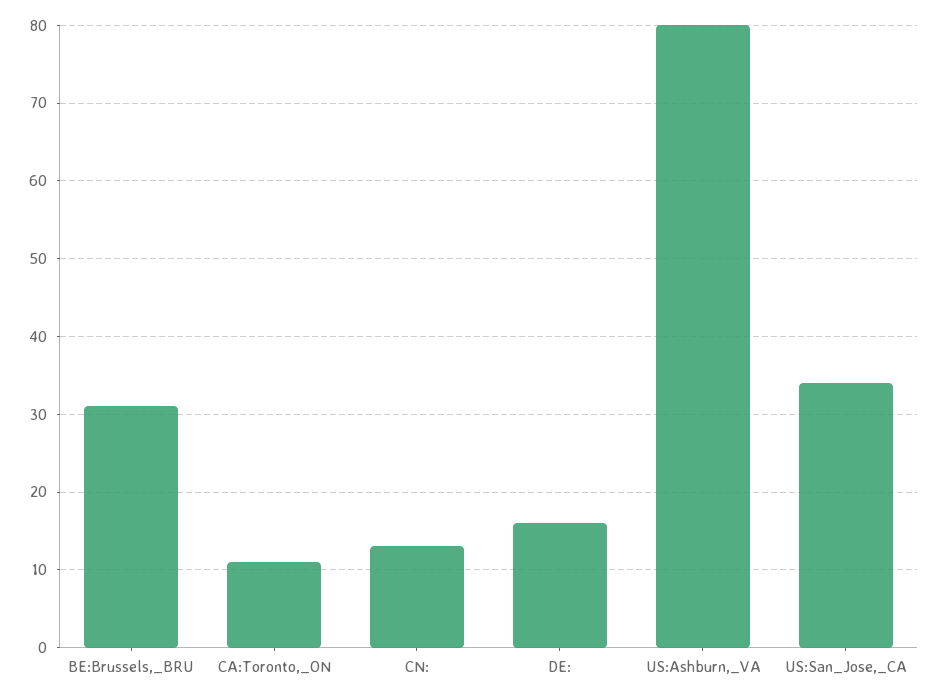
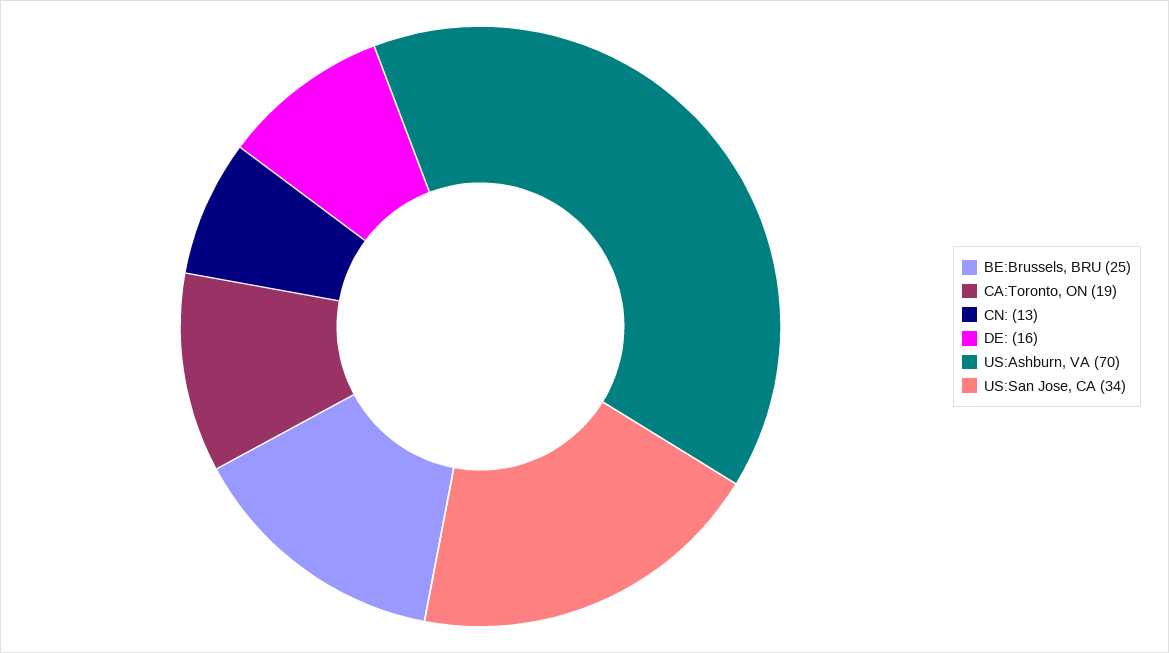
BE:Brussels,_BRU: 31 -> 25
CA:Toronto,_ON: 11 -> 19
US:Ashburn,_VA: 80 -> 70

